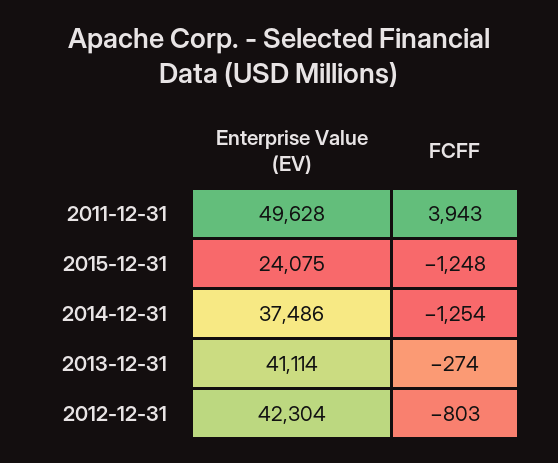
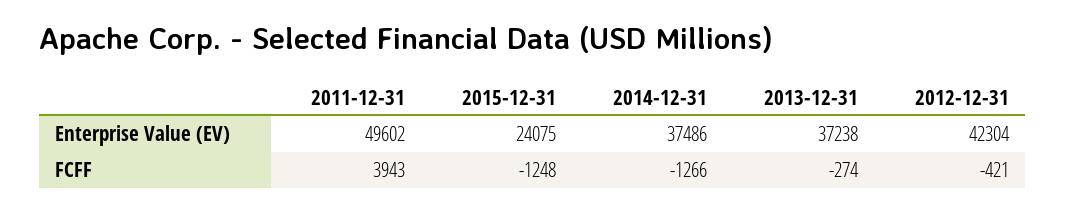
Enterprise Value (EV), 2011-12-31: 49628 -> 49602
FCFF, 2014-12-31: -1254 -> -1266
Enterprise Value (EV), 2013-12-31: 41114 -> 37238
FCFF, 2012-12-31: -803 -> -421

